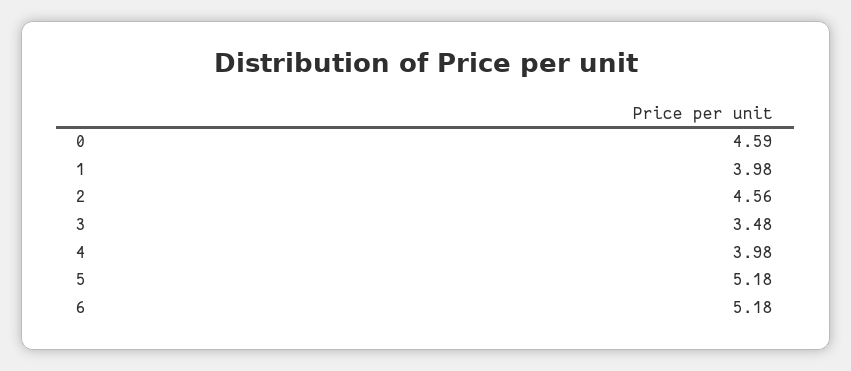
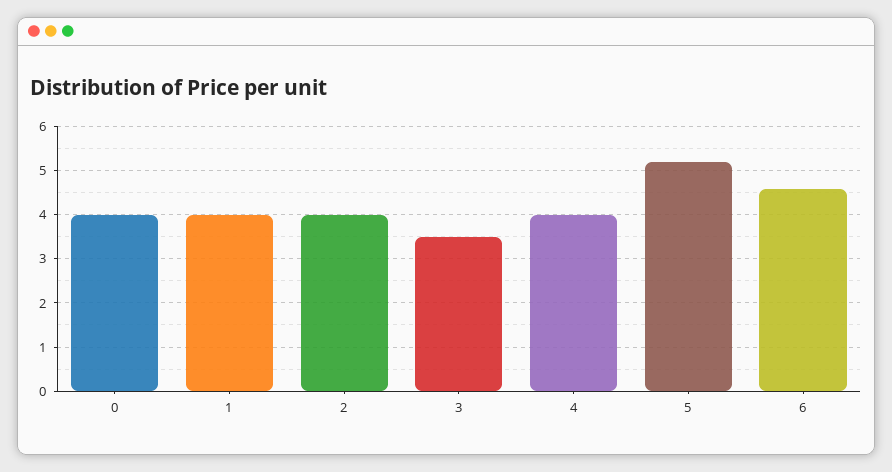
0: 4.59 -> 4
2: 4.56 -> 4
6: 5.18 -> 4.6

